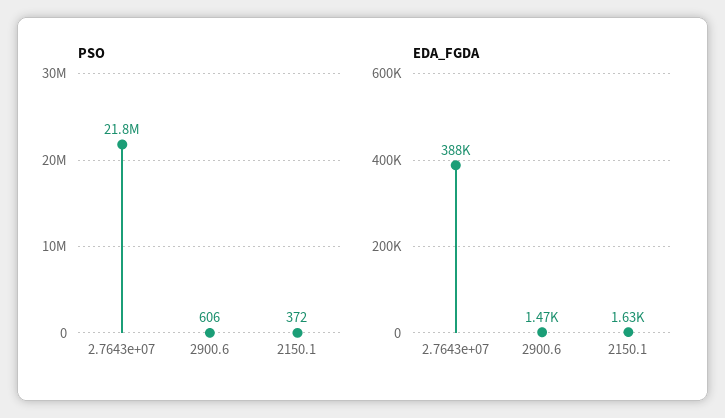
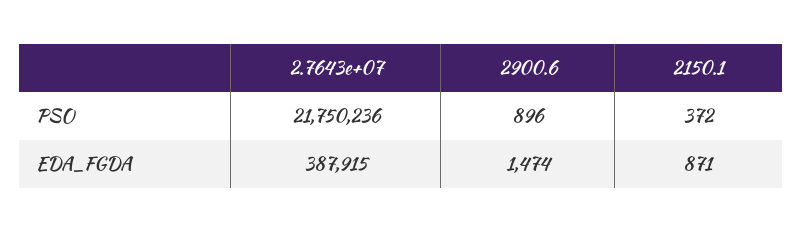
PSO, 2900.6: 606 -> 896
EDA_FGDA, 2150.1: 1630 -> 871

